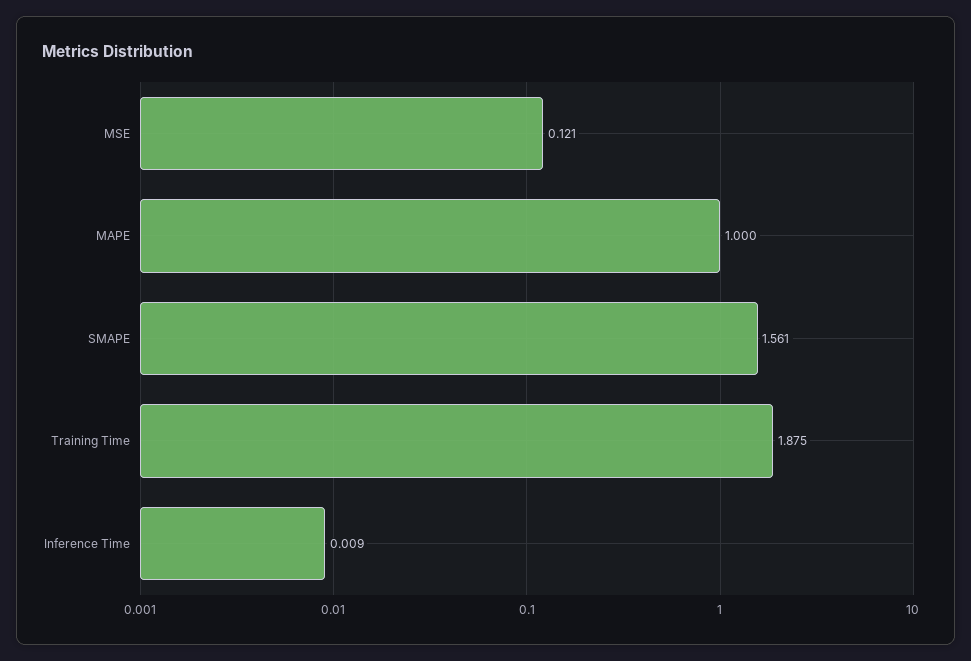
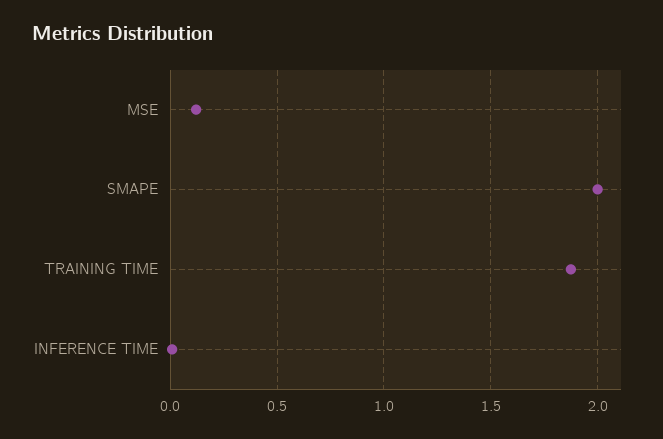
MAPE: 1 -> none
SMAPE: 1.561 -> 2

